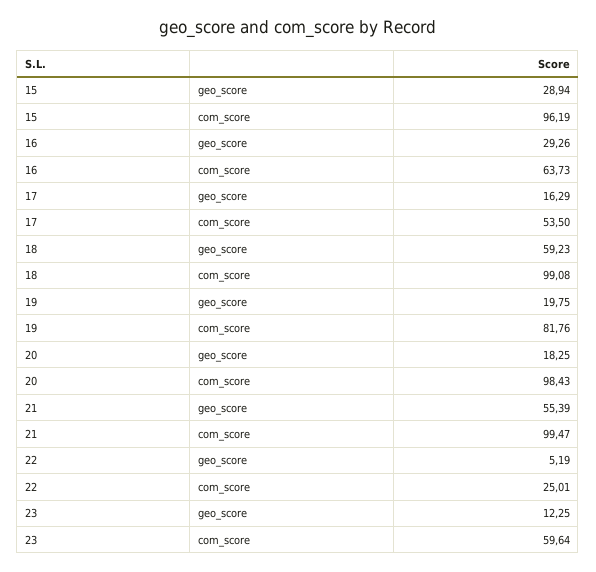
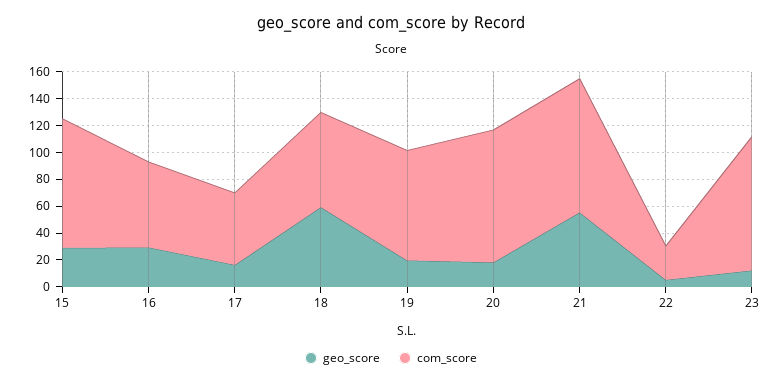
com_score, 18: 99.08 -> 70
com_score, 23: 59.64 -> 100

